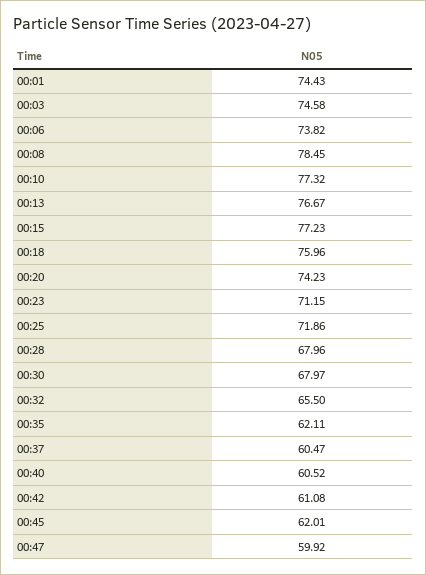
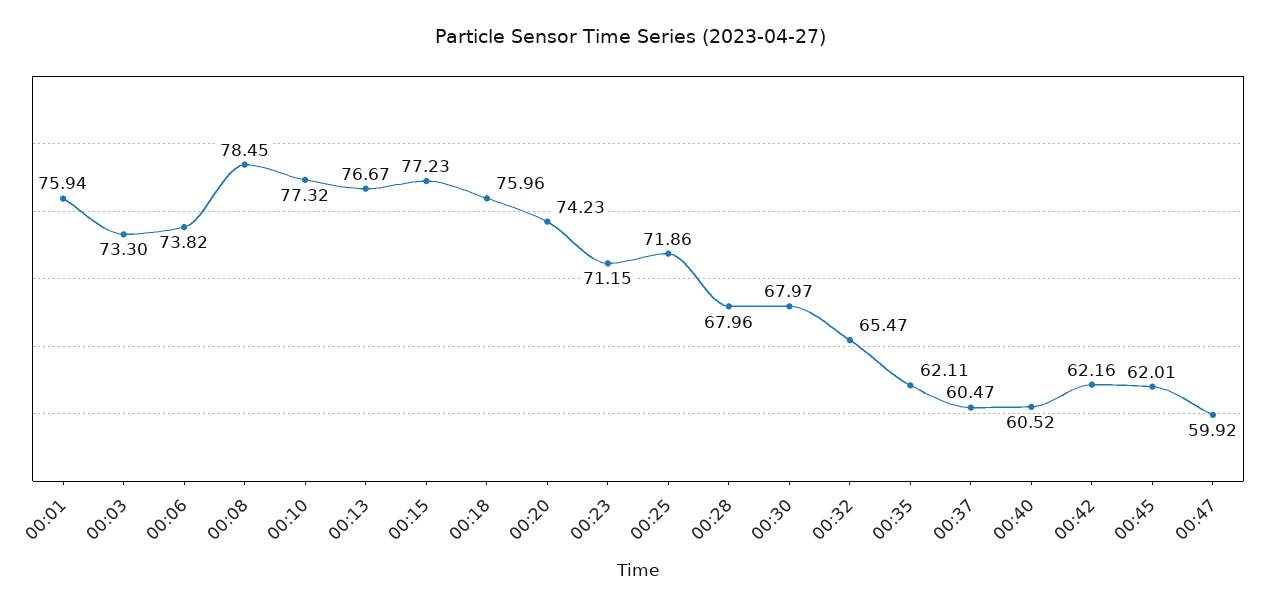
00:01: 74.43 -> 75.94
00:03: 74.58 -> 73.3
00:32: 65.5 -> 65.47
00:42: 61.08 -> 62.16

